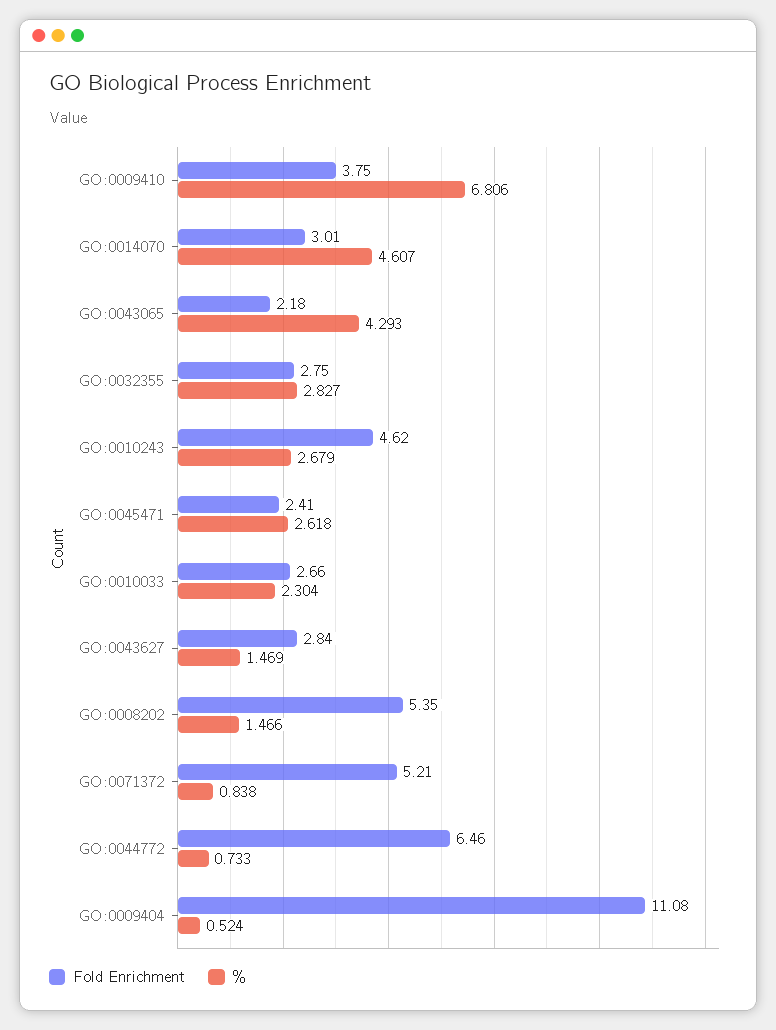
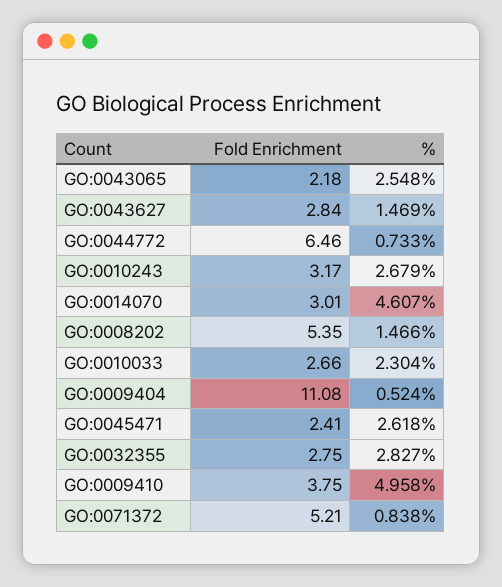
%, GO:0009410: 6.806 -> 4.958
%, GO:0043065: 4.293 -> 2.548
Fold Enrichment, GO:0010243: 4.62 -> 3.17

